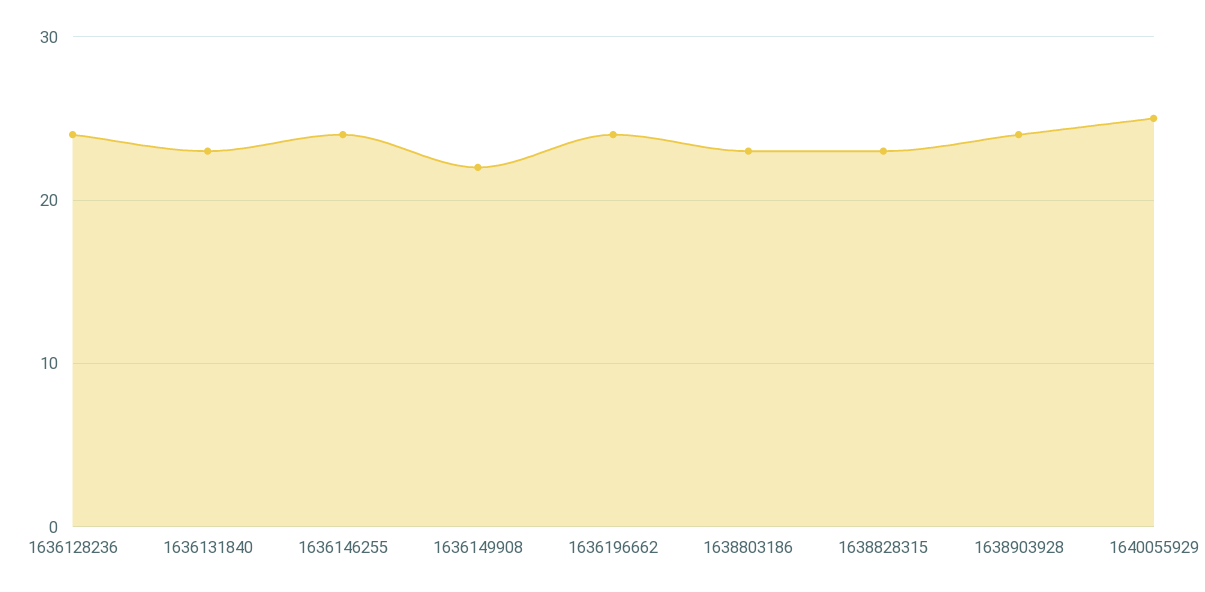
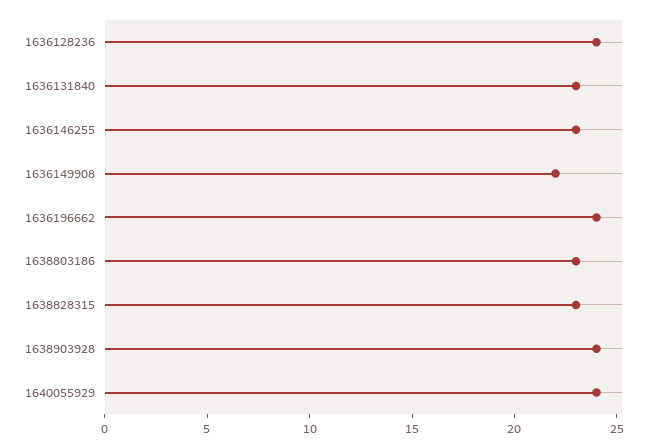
1636146255: 24 -> 23
1640055929: 25 -> 24

